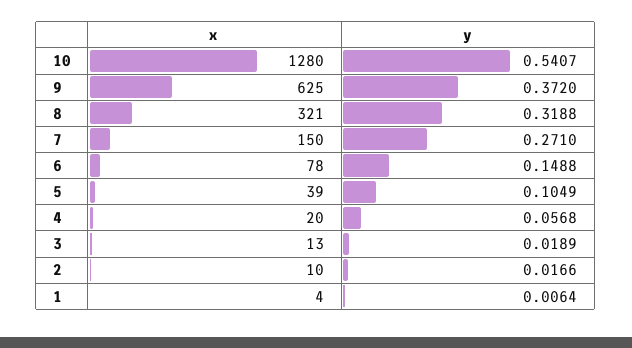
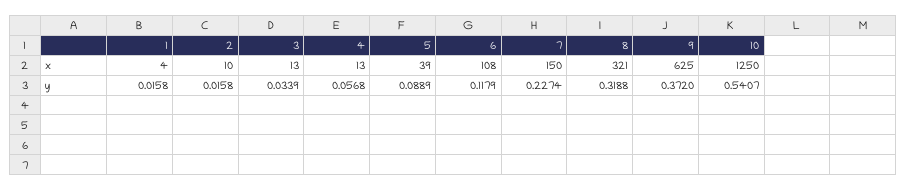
x, 10: 1280 -> 1250
y, 7: 0.271 -> 0.2274
x, 6: 78 -> 108
y, 6: 0.1488 -> 0.1179
y, 5: 0.1049 -> 0.0889
x, 4: 20 -> 13
y, 3: 0.0189 -> 0.0339
y, 2: 0.0166 -> 0.0158
y, 1: 0.0064 -> 0.0158

